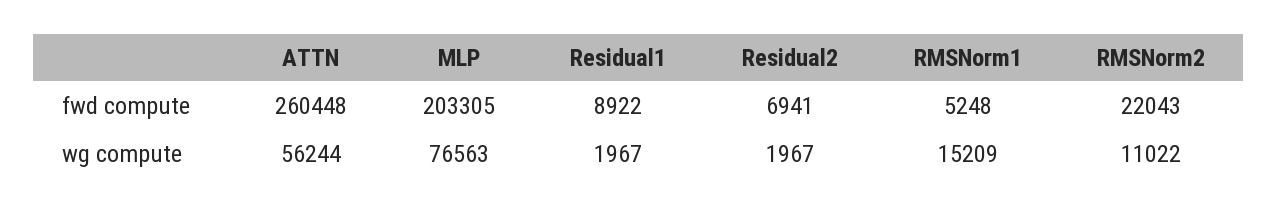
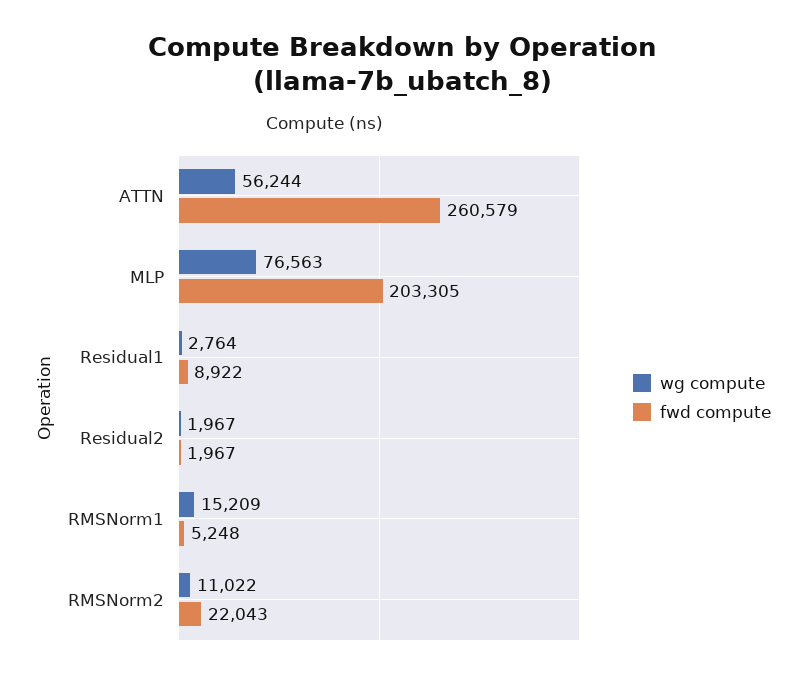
fwd compute, ATTN: 260448 -> 260579
fwd compute, Residual2: 6941 -> 1967
wg compute, Residual1: 1967 -> 2764

